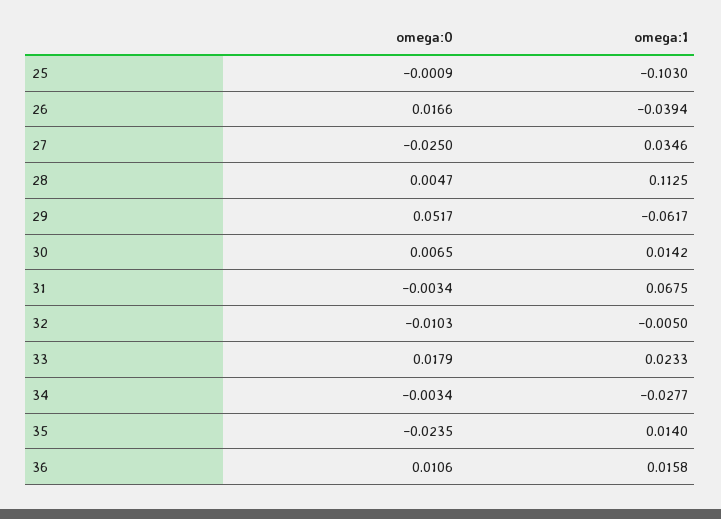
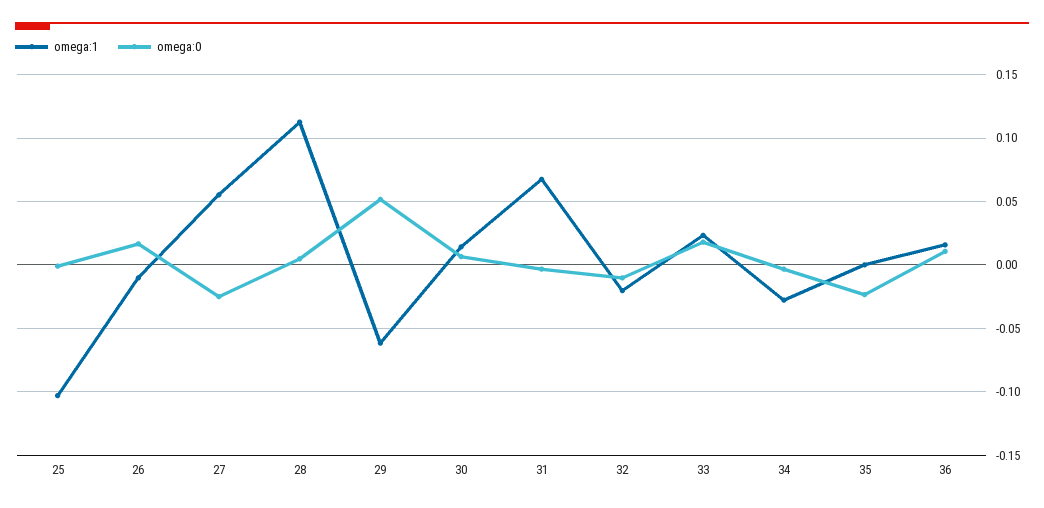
omega:1, 26: -0.0394 -> -0.01
omega:1, 27: 0.0346 -> 0.055
omega:1, 32: -0.005 -> -0.02
omega:1, 35: 0.014 -> 0

